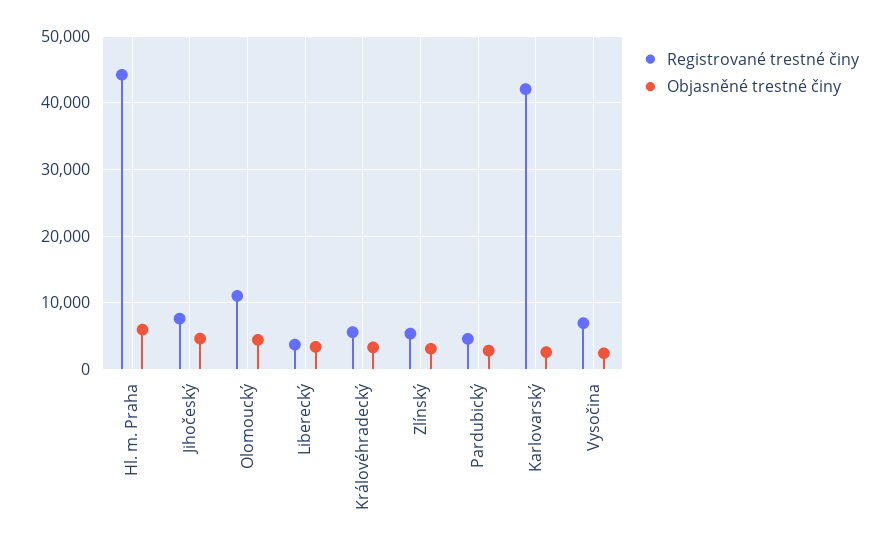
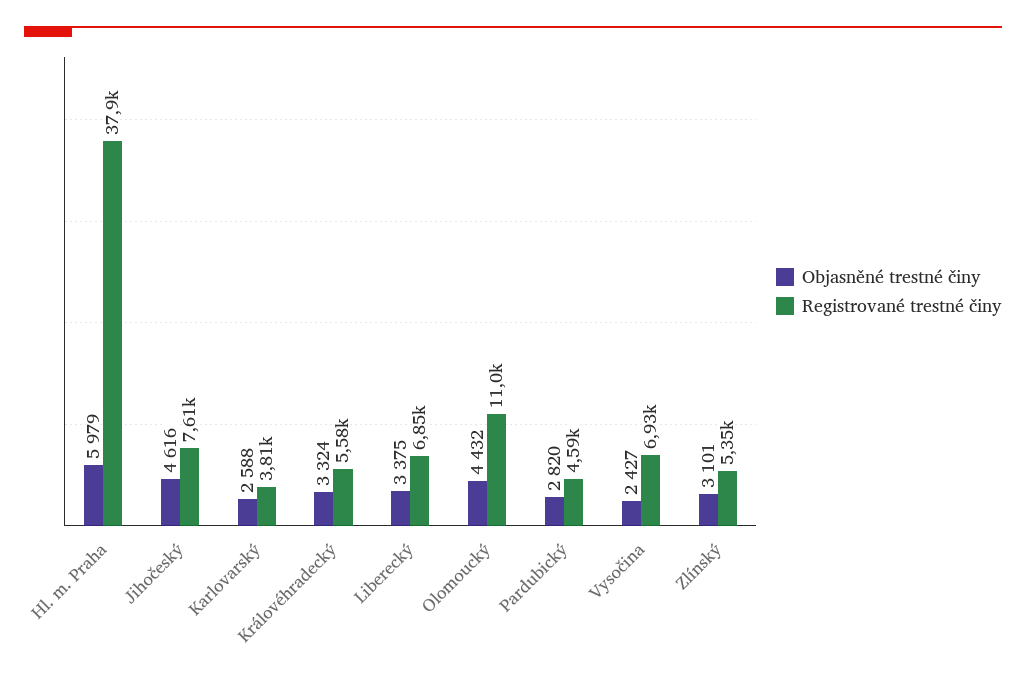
Registrované trestné činy, Hl. m. Praha: 44000 -> 37900
Registrované trestné činy, Liberecký: 4000 -> 6850
Registrované trestné činy, Karlovarský: 42000 -> 3810

